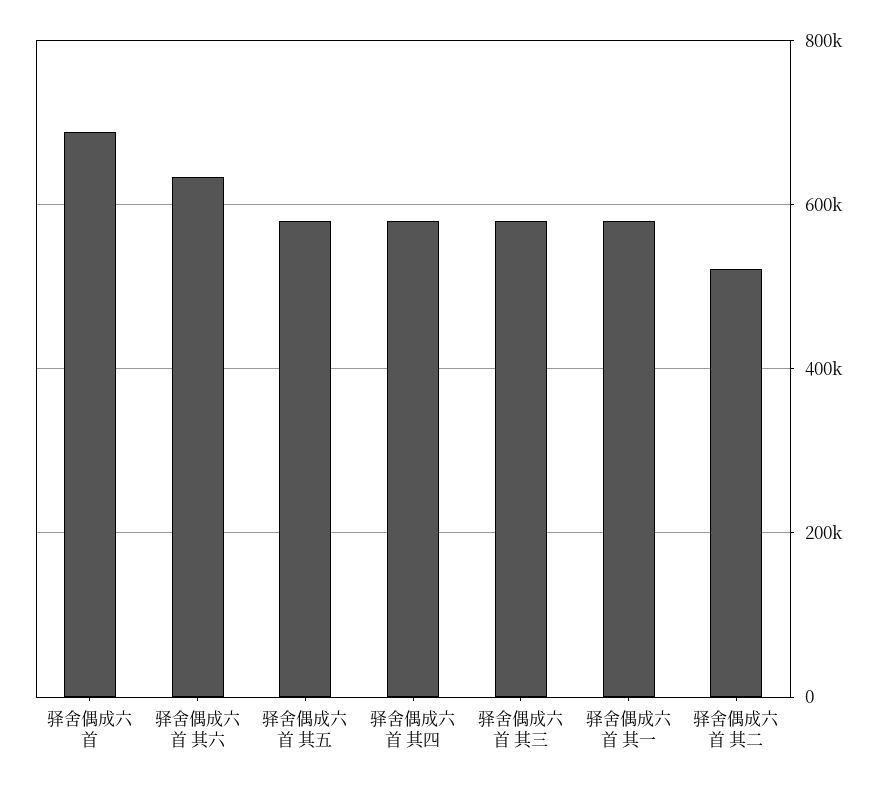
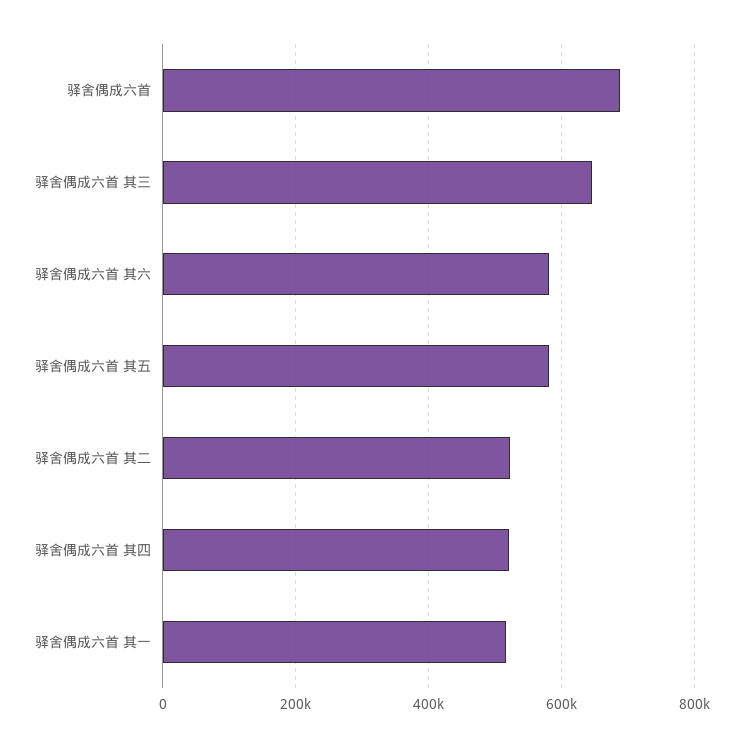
驿舍偶成六首 其六: 640000 -> 580000
驿舍偶成六首 其四: 580000 -> 520000
驿舍偶成六首 其三: 580000 -> 640000
驿舍偶成六首 其一: 580000 -> 520000

